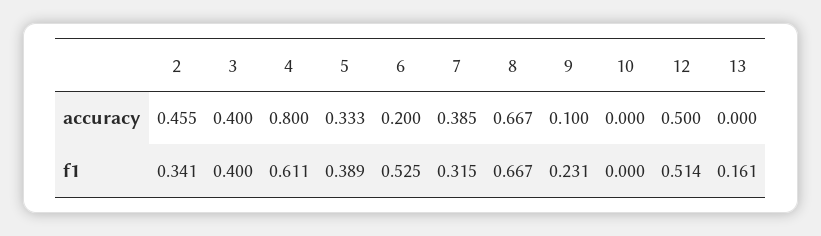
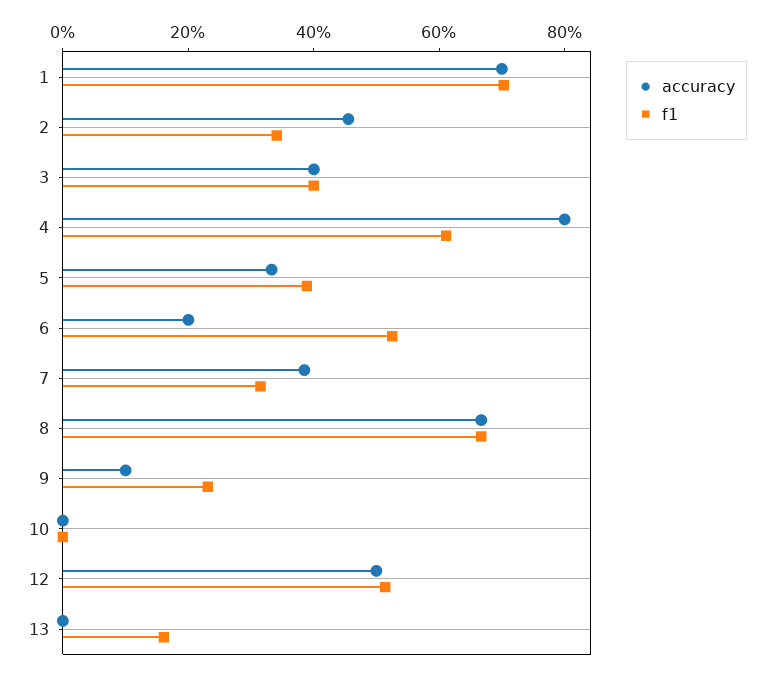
accuracy, 1: none -> 0.7
f1, 1: none -> 0.7

